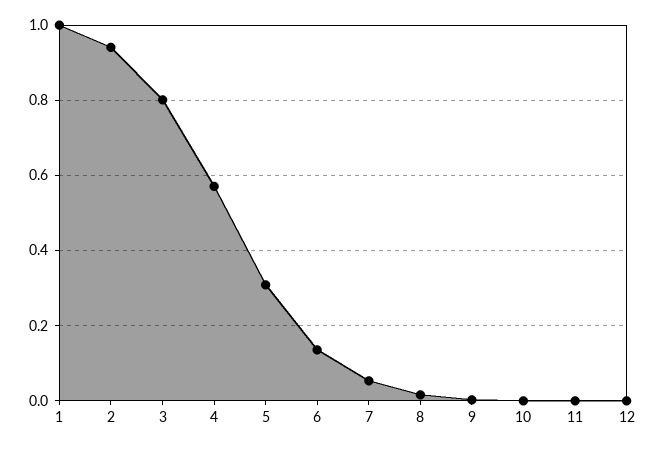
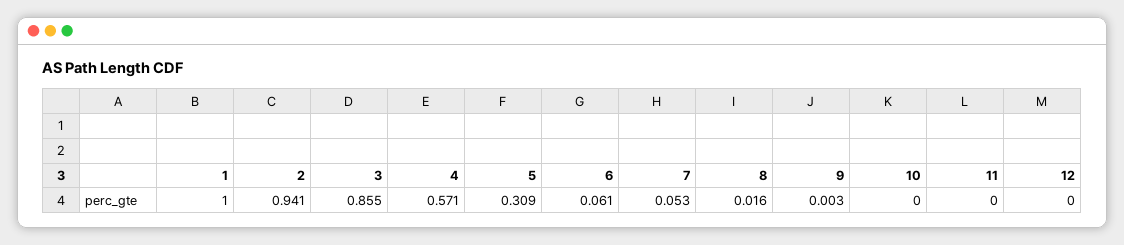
3: 0.8 -> 0.855
6: 0.14 -> 0.061

